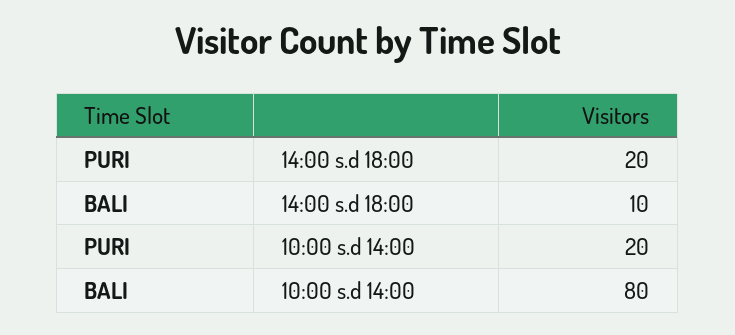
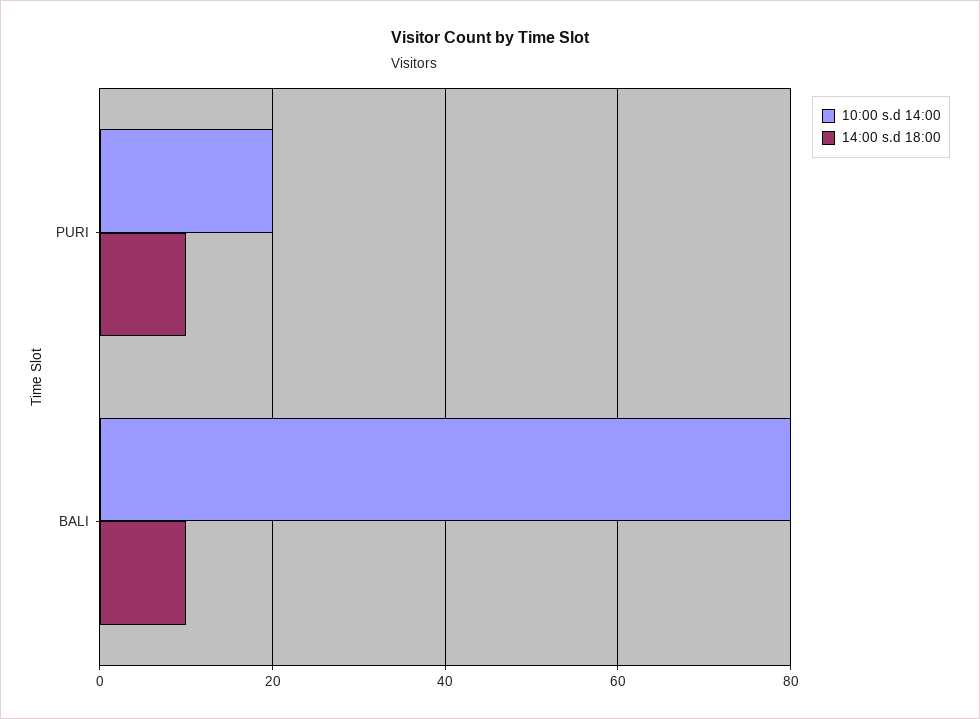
14:00 s.d 18:00, PURI: 20 -> 10

